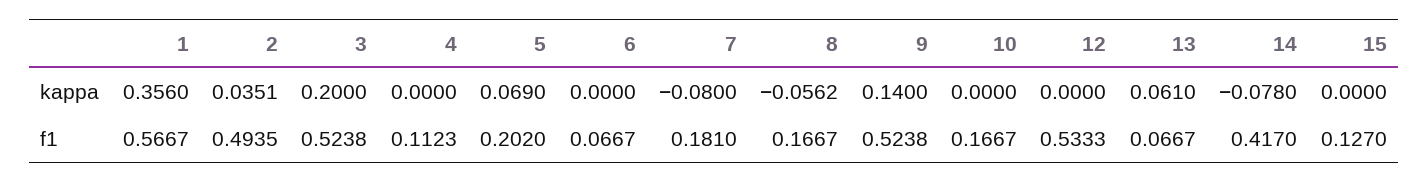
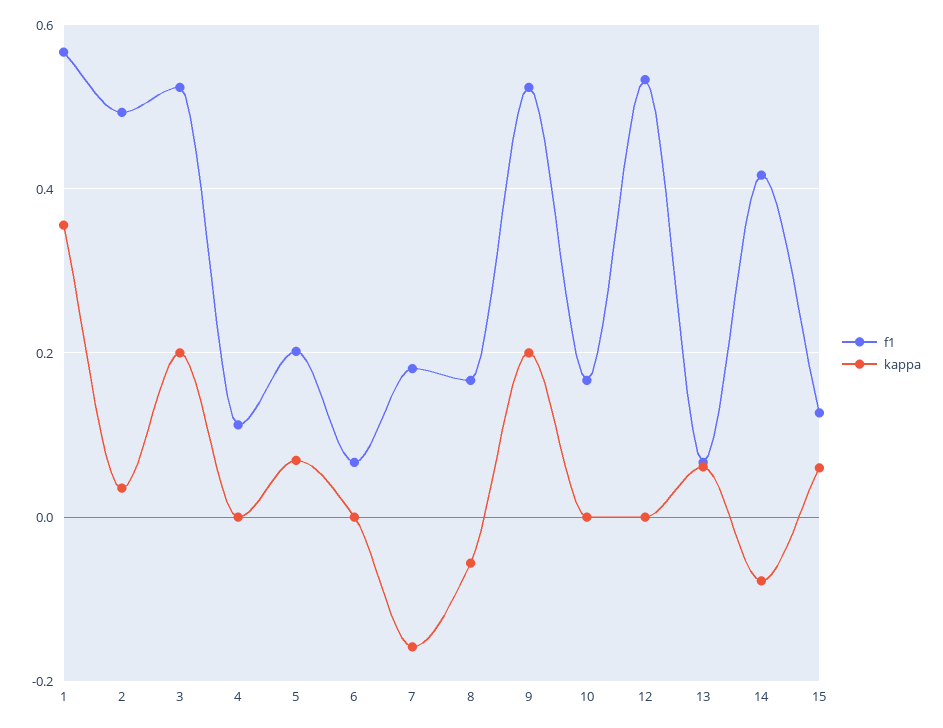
kappa, 7: -0.08 -> -0.16
kappa, 9: 0.14 -> 0.2
kappa, 15: 0 -> 0.06

